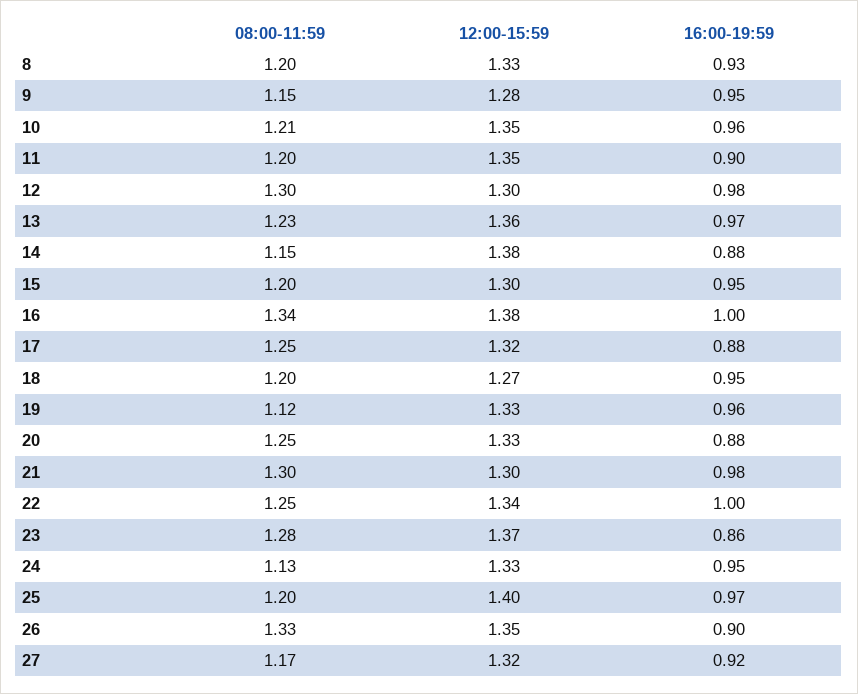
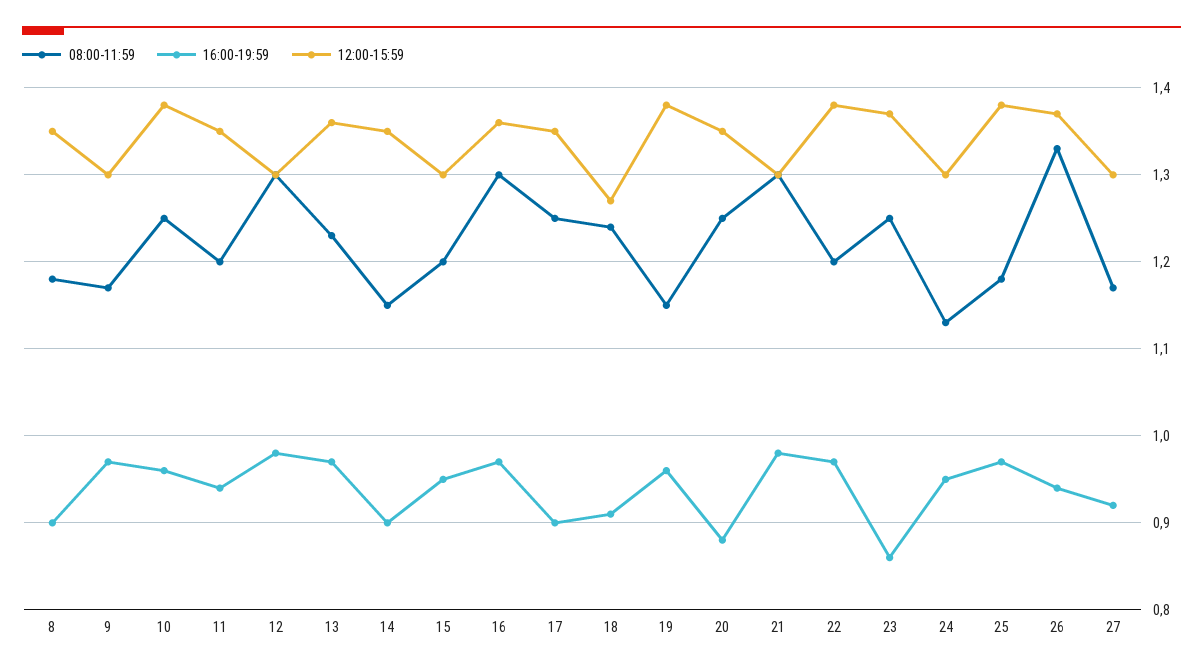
08:00-11:59, 8: 1.2 -> 1.18
12:00-15:59, 8: 1.33 -> 1.35
16:00-19:59, 8: 0.93 -> 0.9
08:00-11:59, 9: 1.15 -> 1.17
12:00-15:59, 9: 1.28 -> 1.3
16:00-19:59, 9: 0.95 -> 0.97
08:00-11:59, 10: 1.21 -> 1.25
12:00-15:59, 10: 1.35 -> 1.38
16:00-19:59, 11: 0.9 -> 0.94
12:00-15:59, 14: 1.38 -> 1.35
16:00-19:59, 14: 0.88 -> 0.9
08:00-11:59, 16: 1.34 -> 1.3
12:00-15:59, 16: 1.38 -> 1.36
16:00-19:59, 16: 1 -> 0.97
12:00-15:59, 17: 1.32 -> 1.35
16:00-19:59, 17: 0.88 -> 0.9
08:00-11:59, 18: 1.2 -> 1.24
16:00-19:59, 18: 0.95 -> 0.91
08:00-11:59, 19: 1.12 -> 1.15
12:00-15:59, 19: 1.33 -> 1.38
12:00-15:59, 20: 1.33 -> 1.35
08:00-11:59, 22: 1.25 -> 1.2
12:00-15:59, 22: 1.34 -> 1.38
16:00-19:59, 22: 1 -> 0.97
08:00-11:59, 23: 1.28 -> 1.25
12:00-15:59, 24: 1.33 -> 1.3
08:00-11:59, 25: 1.2 -> 1.18
12:00-15:59, 25: 1.4 -> 1.38
12:00-15:59, 26: 1.35 -> 1.37
16:00-19:59, 26: 0.9 -> 0.94
12:00-15:59, 27: 1.32 -> 1.3

